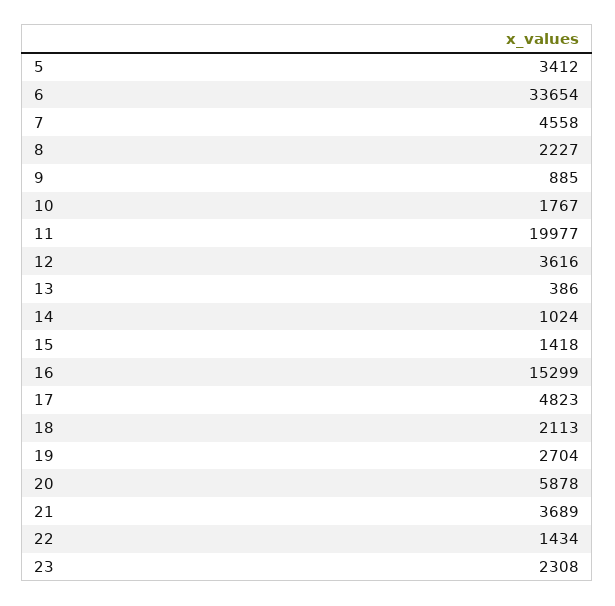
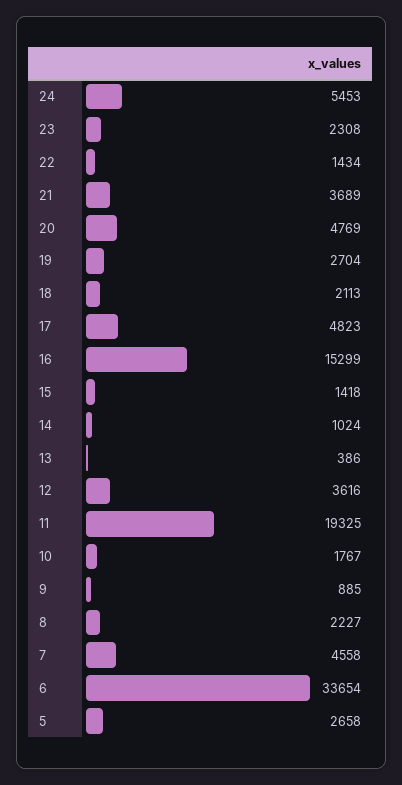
5: 3412 -> 2658
11: 19977 -> 19325
20: 5878 -> 4769
24: none -> 5453

